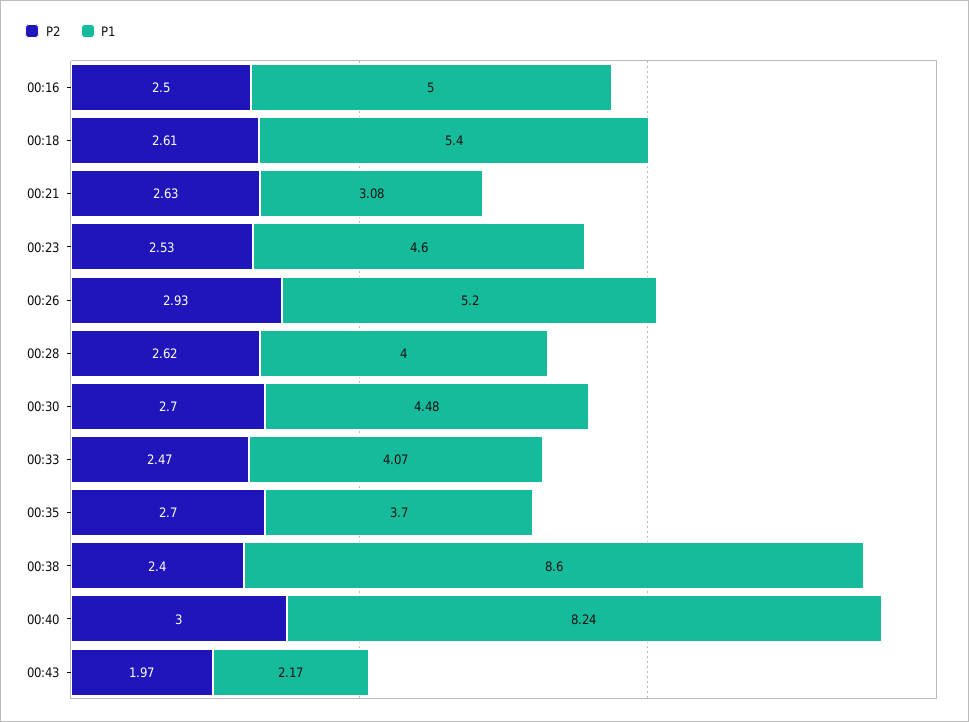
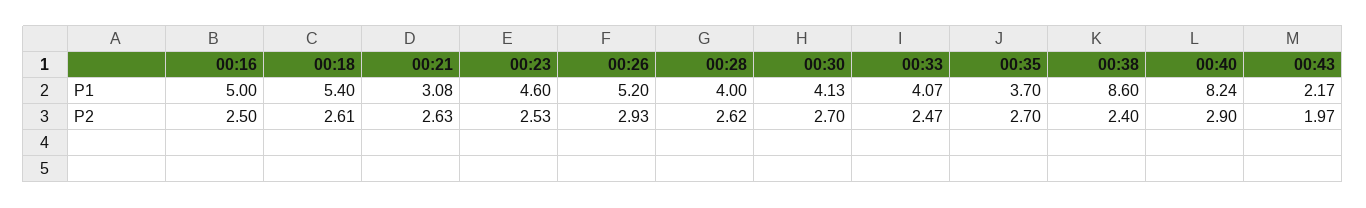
P1, 00:30: 4.48 -> 4.13
P2, 00:40: 3 -> 2.9

